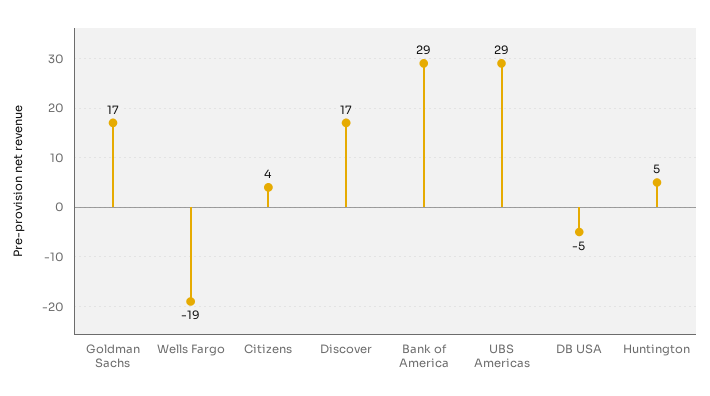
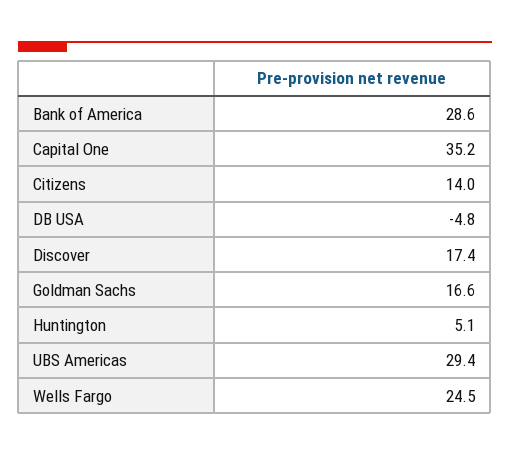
Wells Fargo: -19 -> 24.5
Citizens: 4 -> 14
Capital One: none -> 35.2

